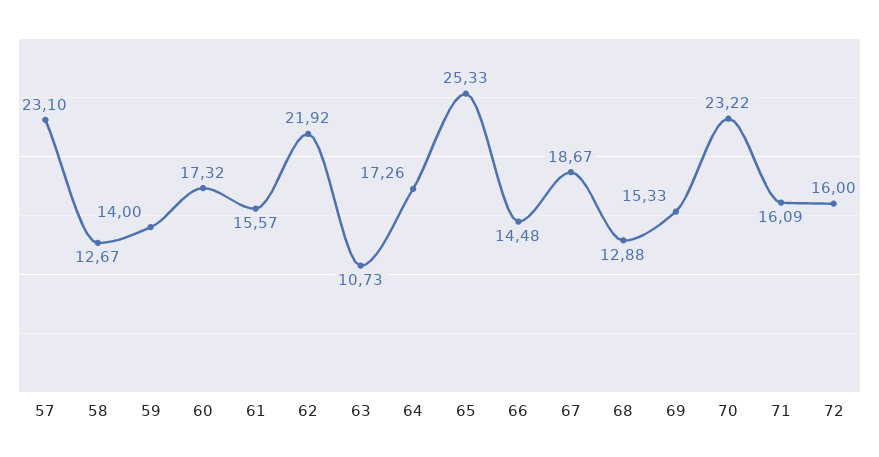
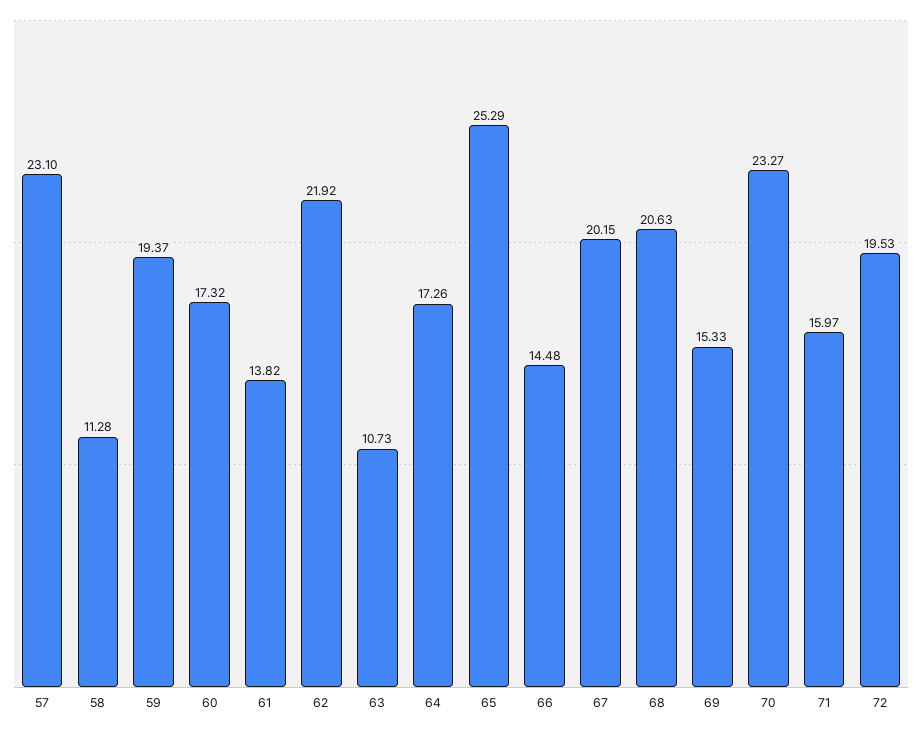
58: 12.67 -> 11.28
59: 14 -> 19.37
61: 15.57 -> 13.82
65: 25.33 -> 25.29
67: 18.67 -> 20.15
68: 12.88 -> 20.63
70: 23.22 -> 23.27
71: 16.09 -> 15.97
72: 16 -> 19.53

